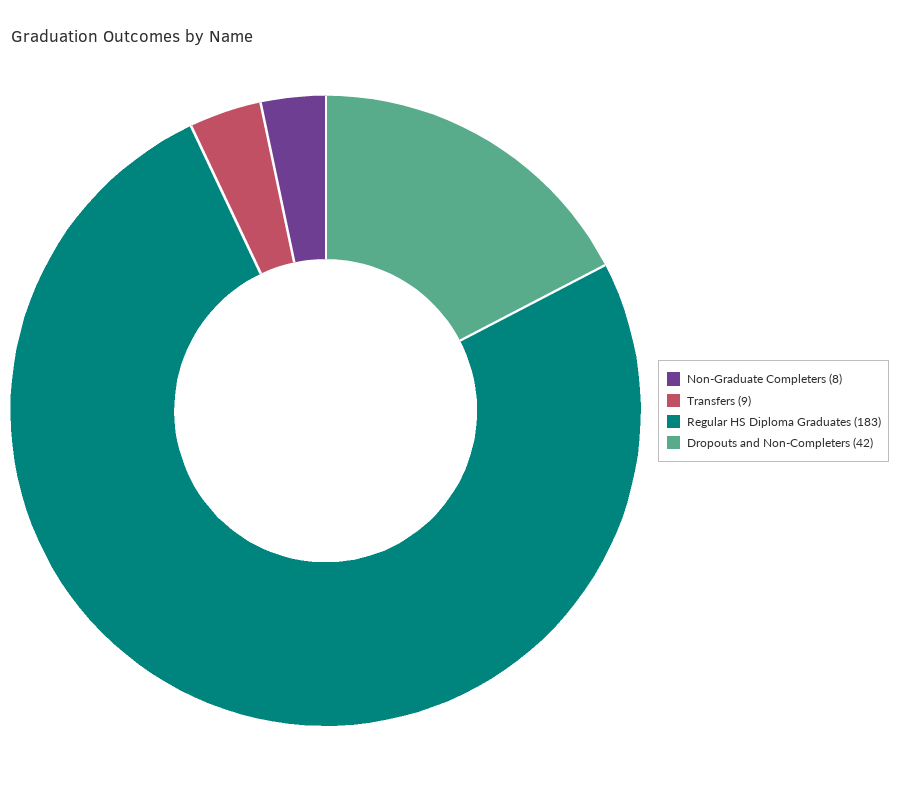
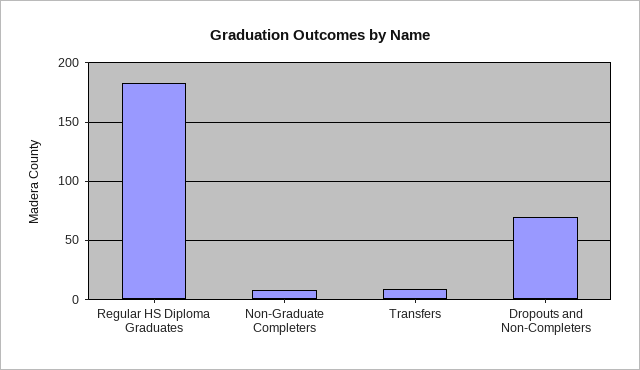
Dropouts and Non-Completers: 42 -> 70

